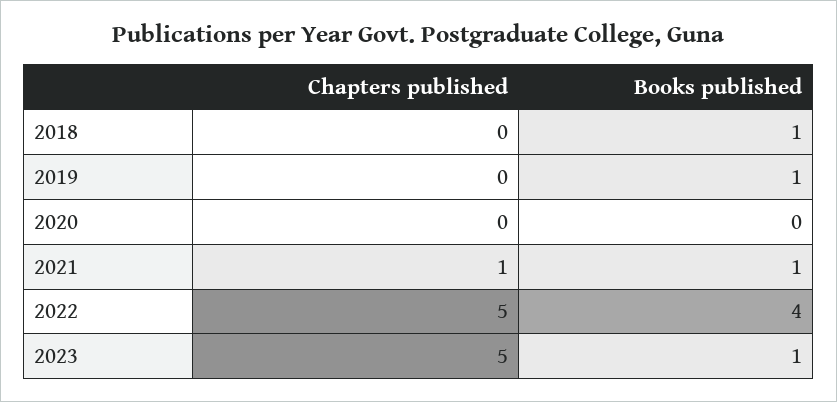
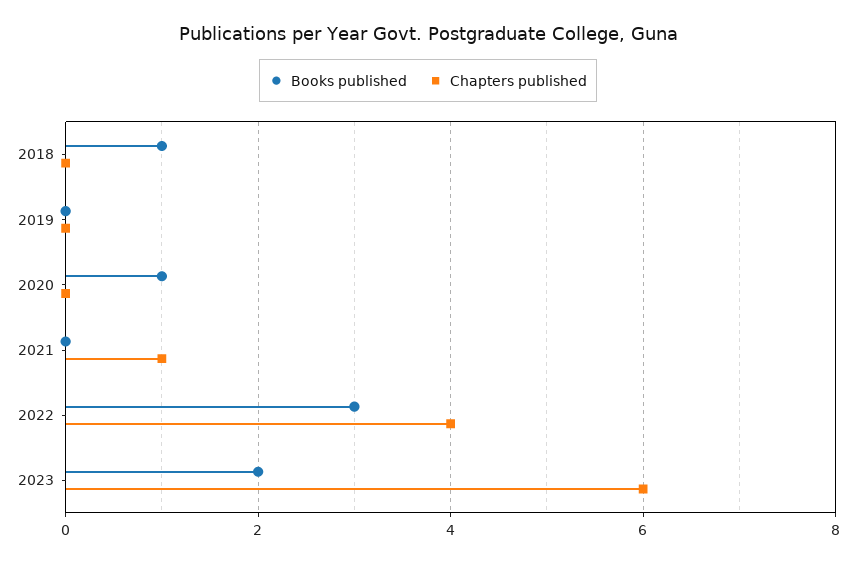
Books published, 2019: 1 -> 0
Books published, 2020: 0 -> 1
Books published, 2021: 1 -> 0
Chapters published, 2022: 5 -> 4
Books published, 2022: 4 -> 3
Chapters published, 2023: 5 -> 6
Books published, 2023: 1 -> 2

